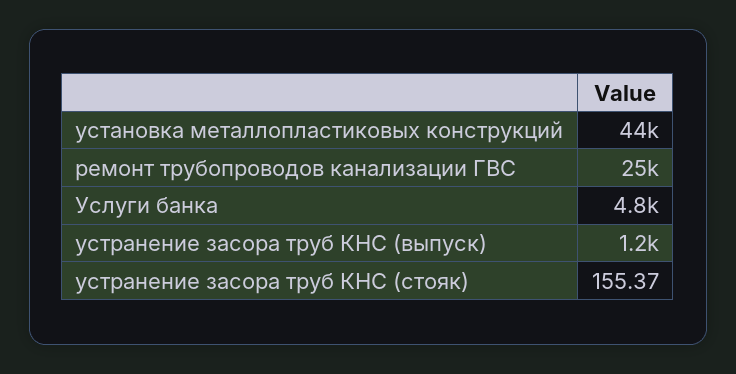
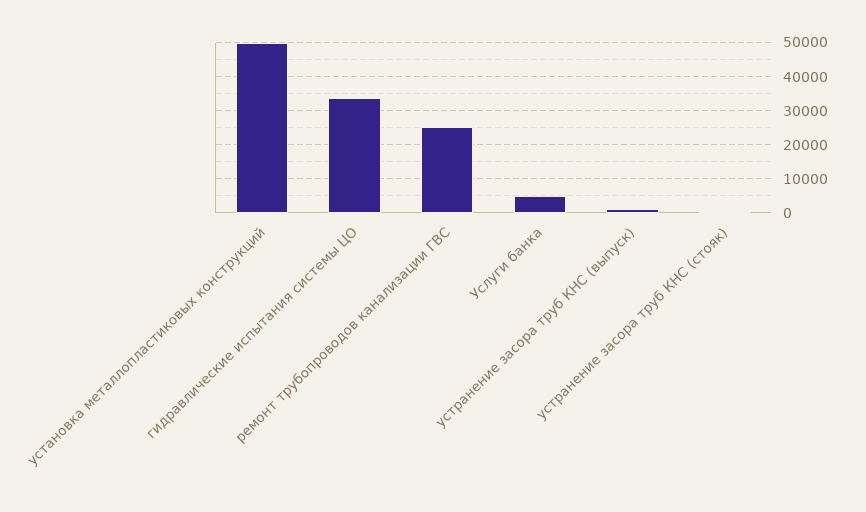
установка металлопластиковых конструкций: 44000 -> 50000
гидравлические испытания системы ЦО: none -> 34000

